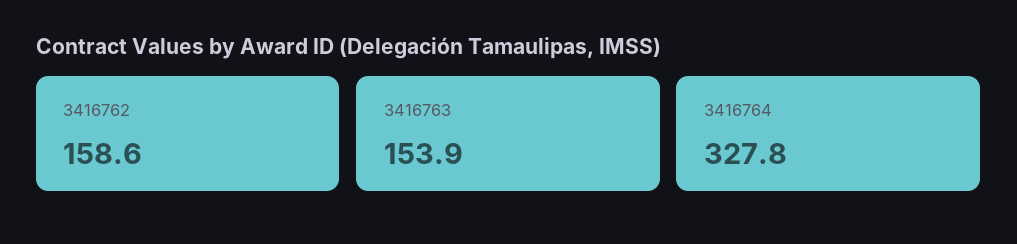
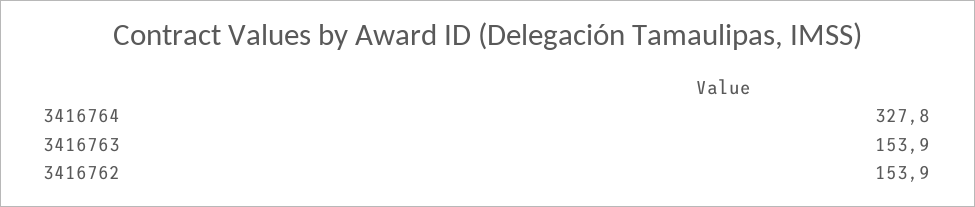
3416762: 158.6 -> 153.9

